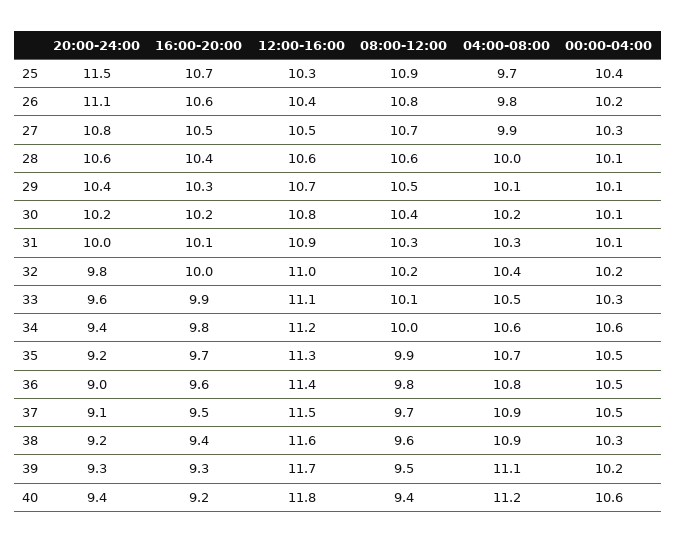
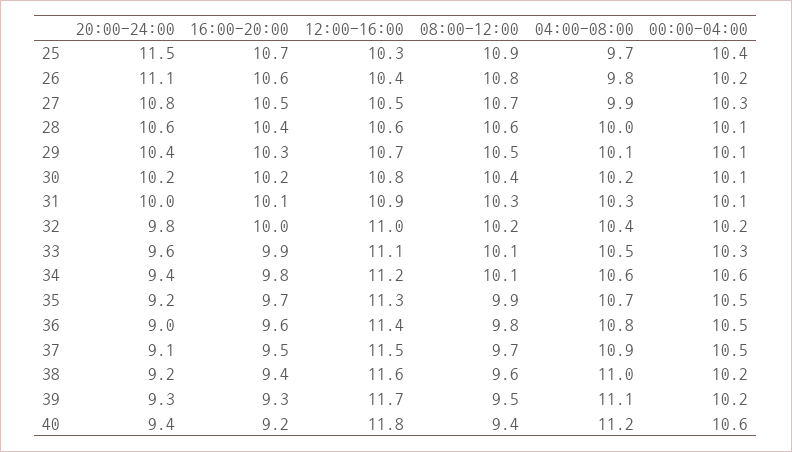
08:00-12:00, 34: 10 -> 10.1
04:00-08:00, 38: 10.9 -> 11
00:00-04:00, 38: 10.3 -> 10.2

